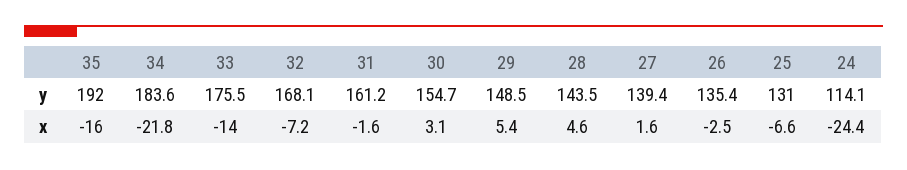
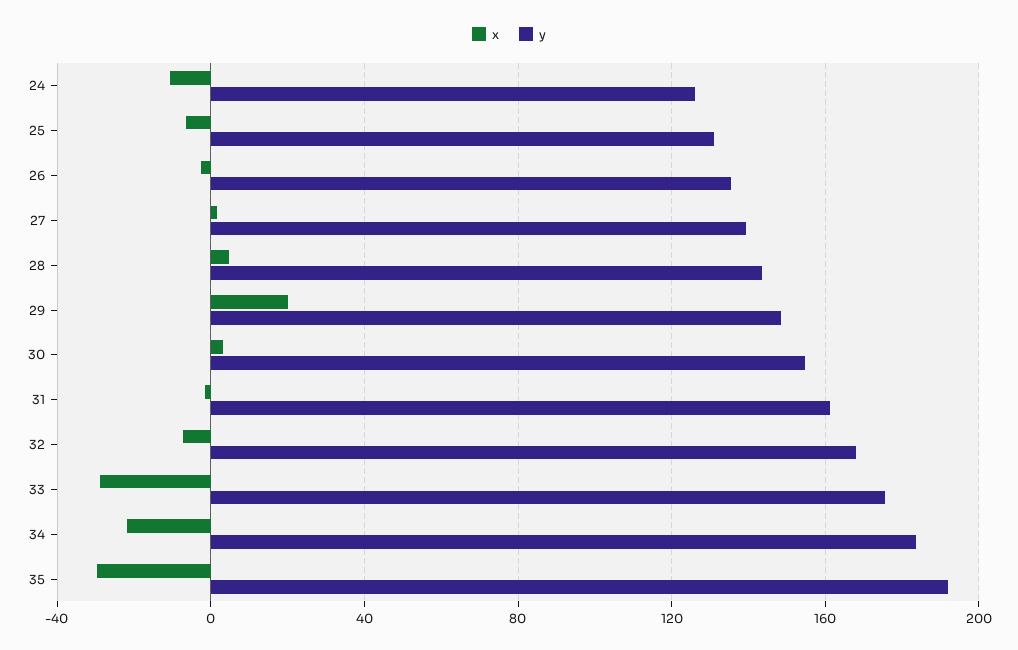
y, 24: 114.1 -> 125
x, 35: -16 -> -30
x, 33: -14 -> -30
x, 29: 5.4 -> 20
x, 24: -24.4 -> -10

